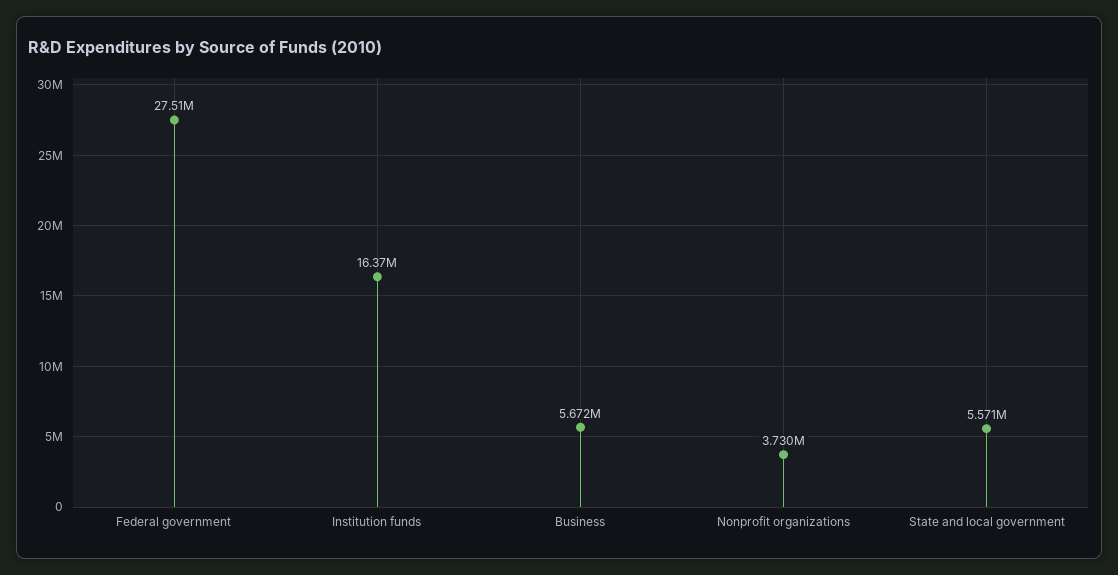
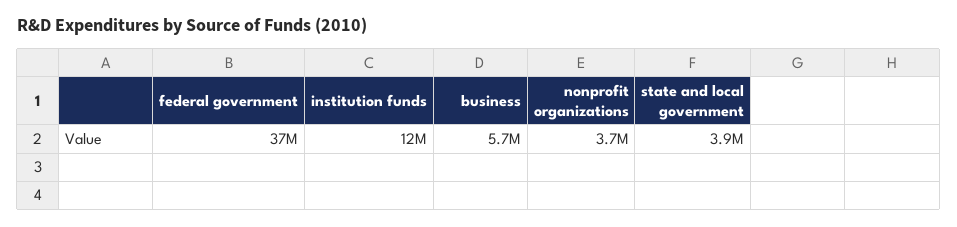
Federal government: 27510000 -> 37000000
Institution funds: 16370000 -> 12000000
State and local government: 5571000 -> 3900000

